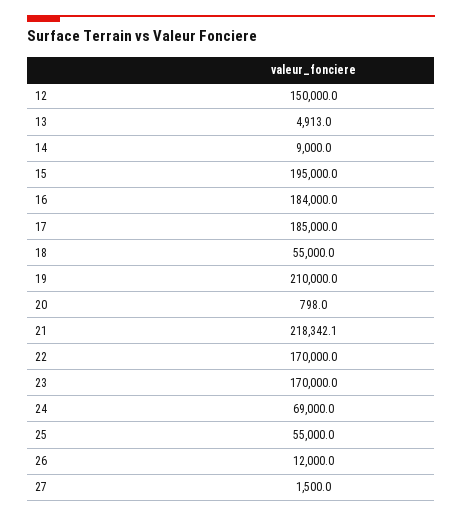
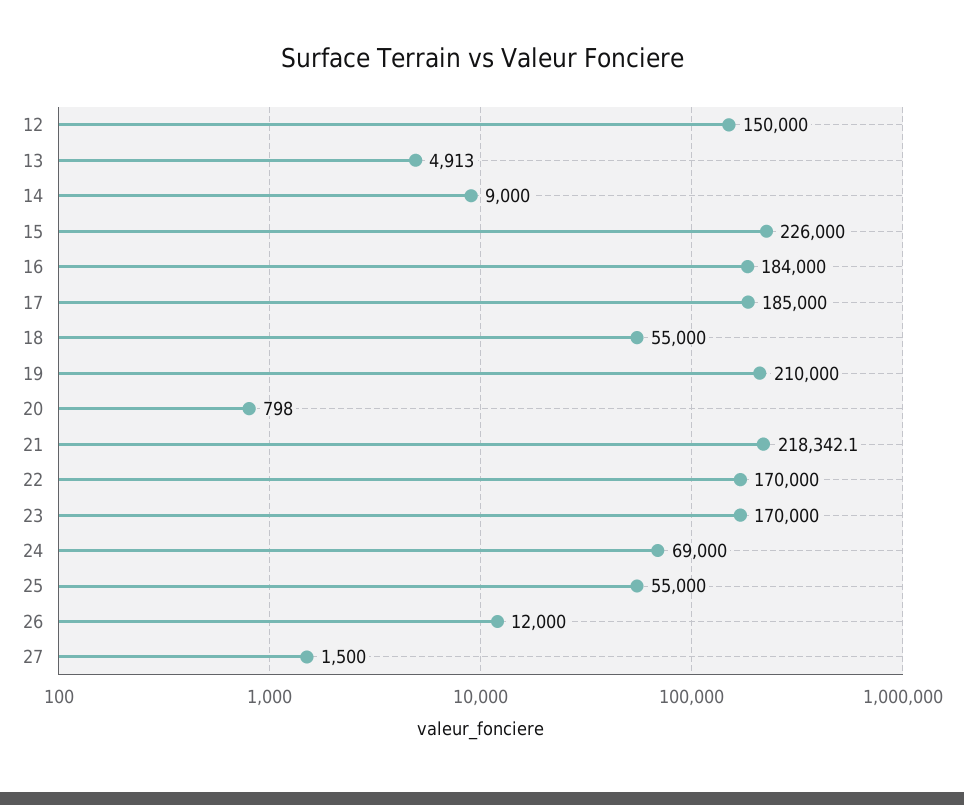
15: 195000 -> 226000

